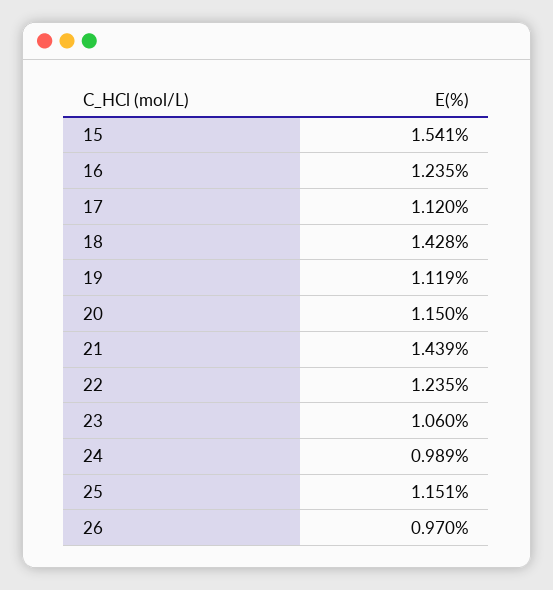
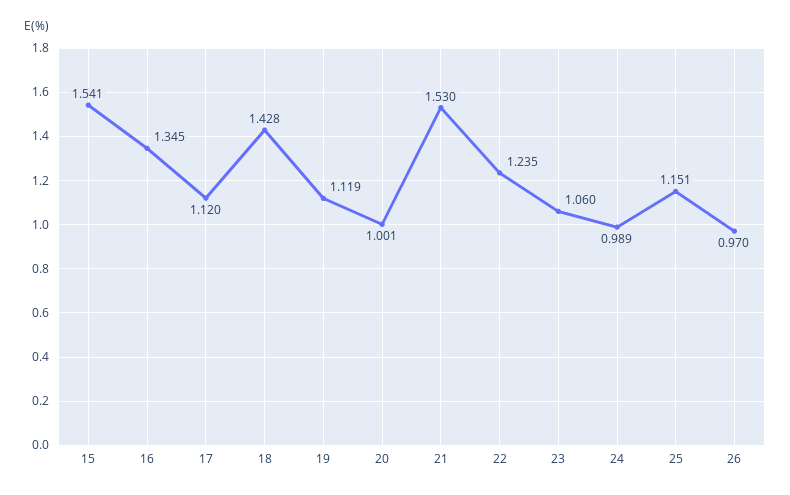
16: 1.235 -> 1.345
20: 1.15 -> 1.001
21: 1.439 -> 1.53

